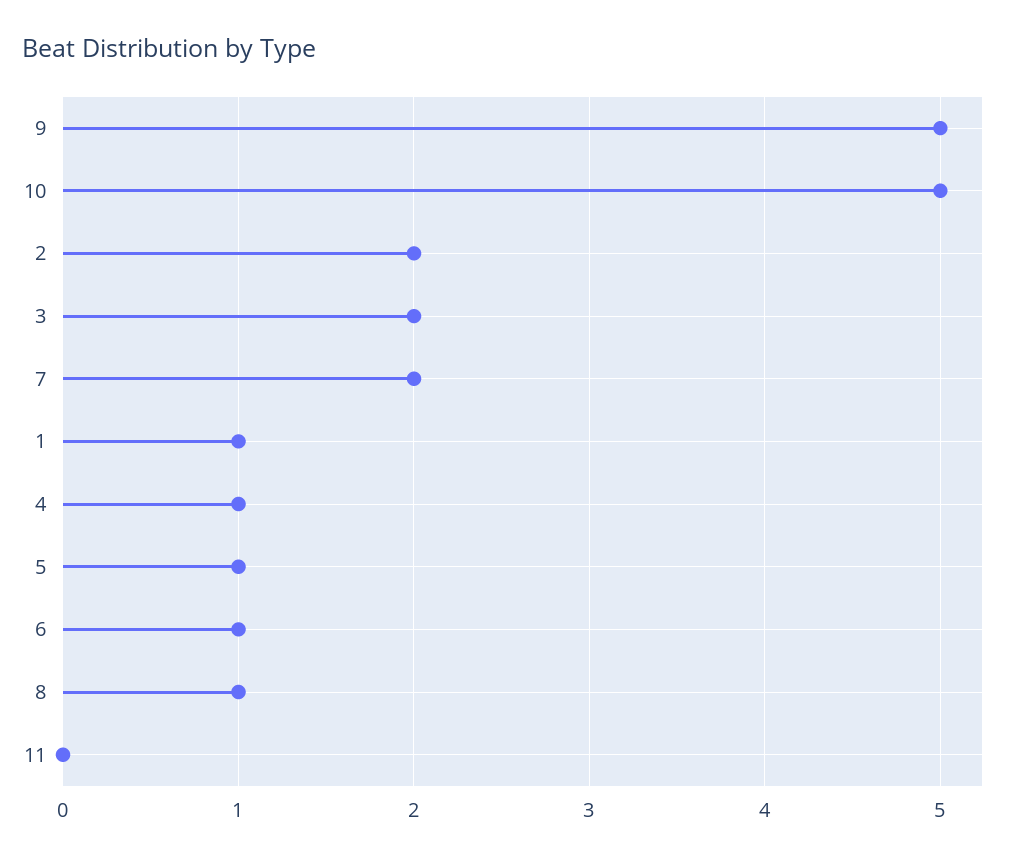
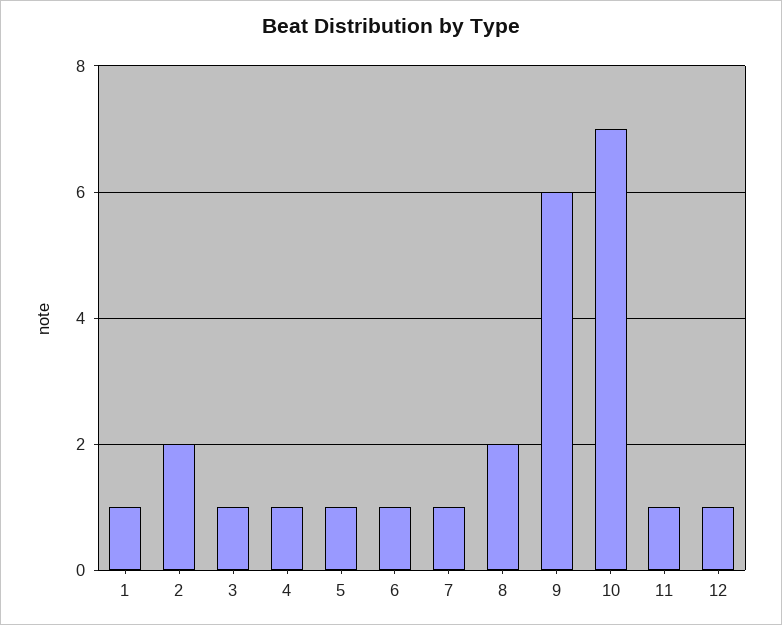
9: 5 -> 6
10: 5 -> 7
3: 2 -> 1
7: 2 -> 1
8: 1 -> 2
11: 0 -> 1
12: none -> 1

